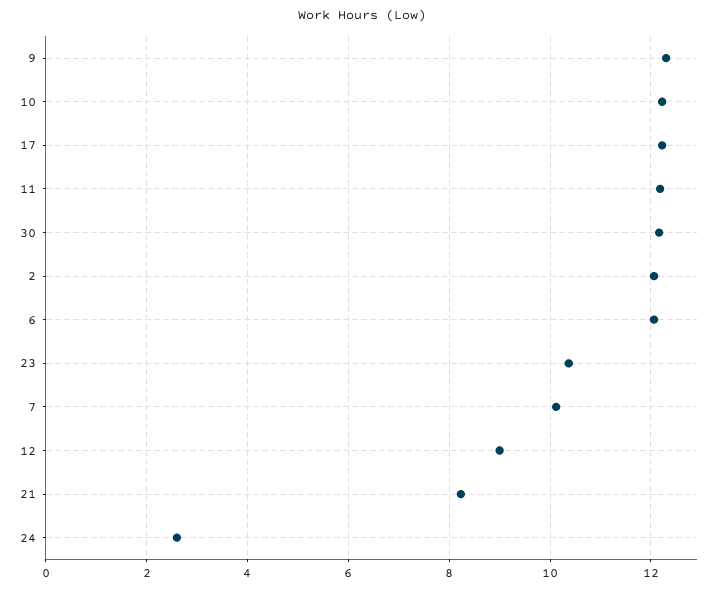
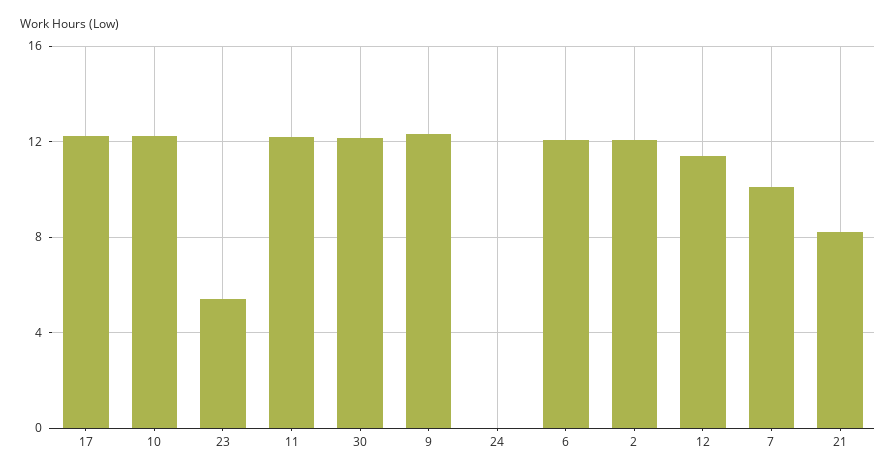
23: 10.4 -> 5.5
12: 9 -> 11.5
24: 2.6 -> 0

